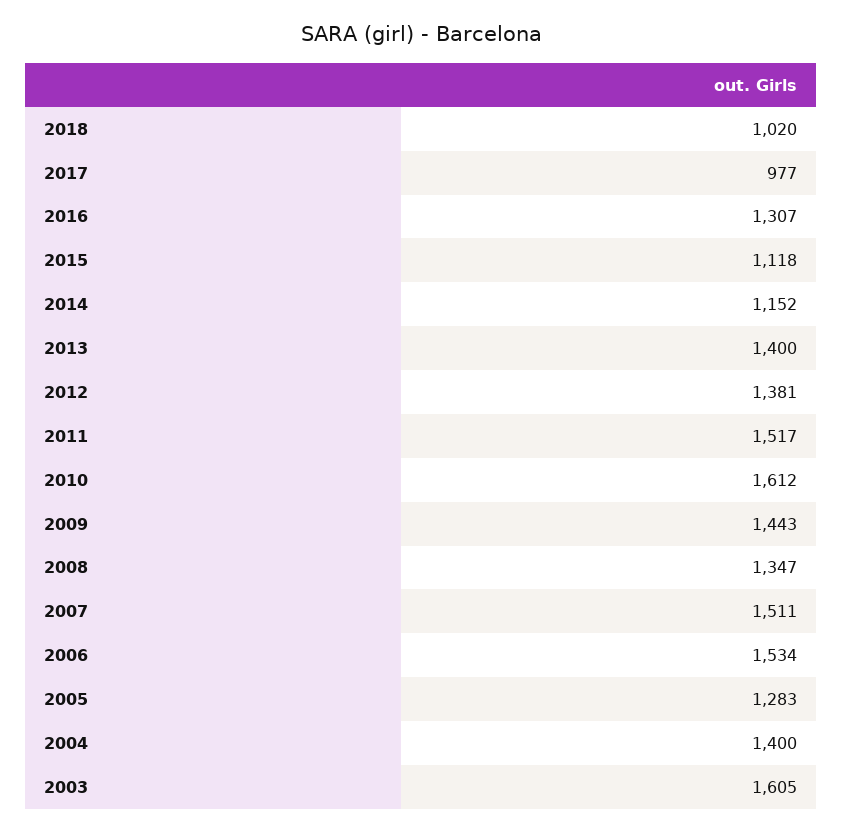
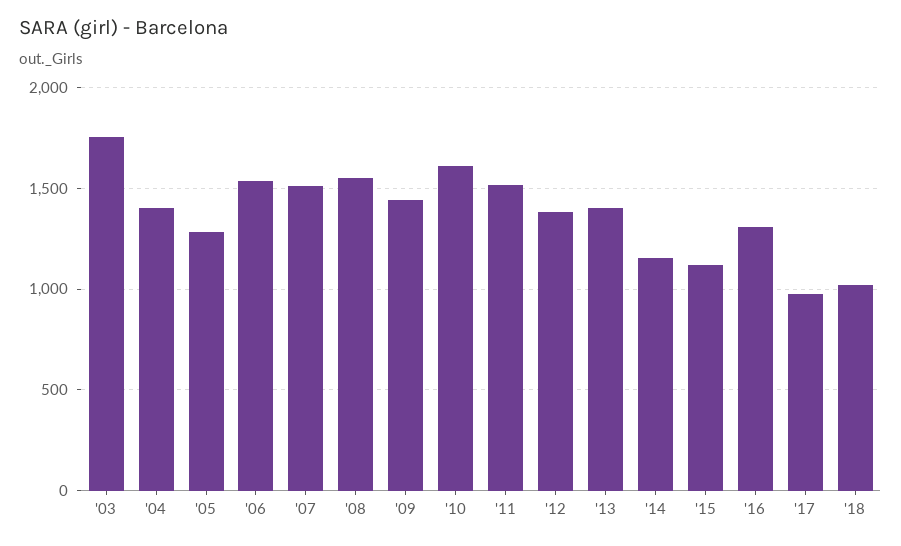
2008: 1347 -> 1550
2003: 1605 -> 1750

